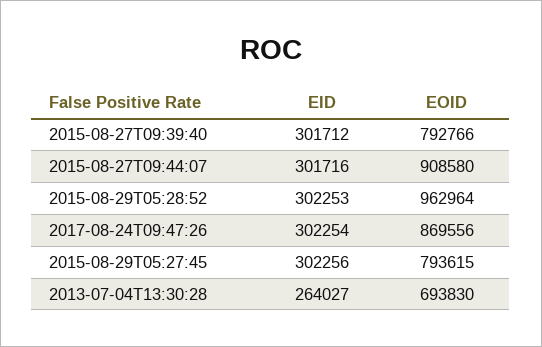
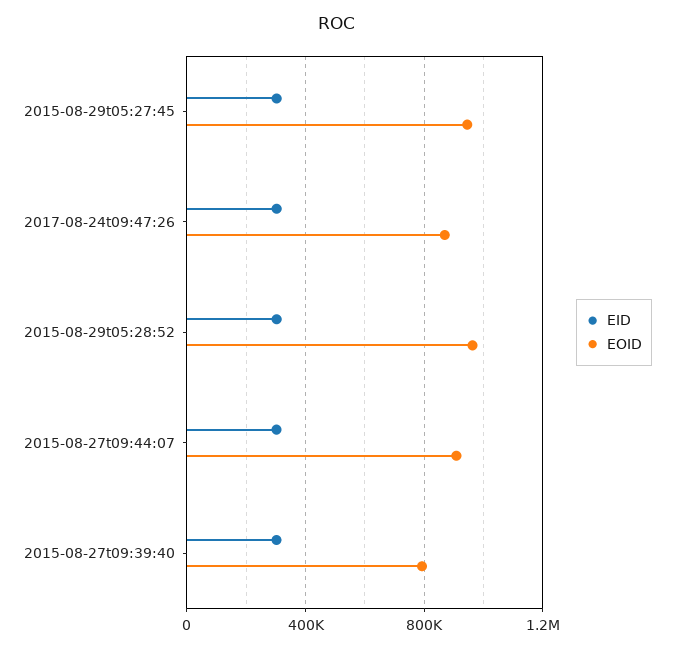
EOID, 2015-08-29T05:27:45: 793615 -> 950000
EID, 2013-07-04T13:30:28: 264027 -> none
EOID, 2013-07-04T13:30:28: 693830 -> none

